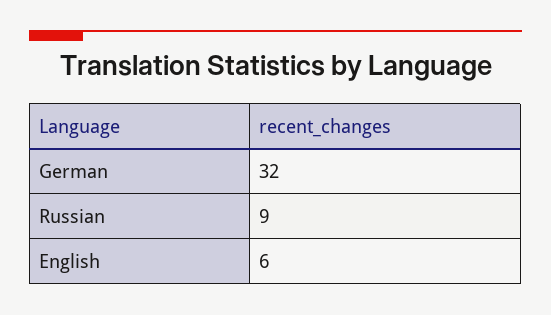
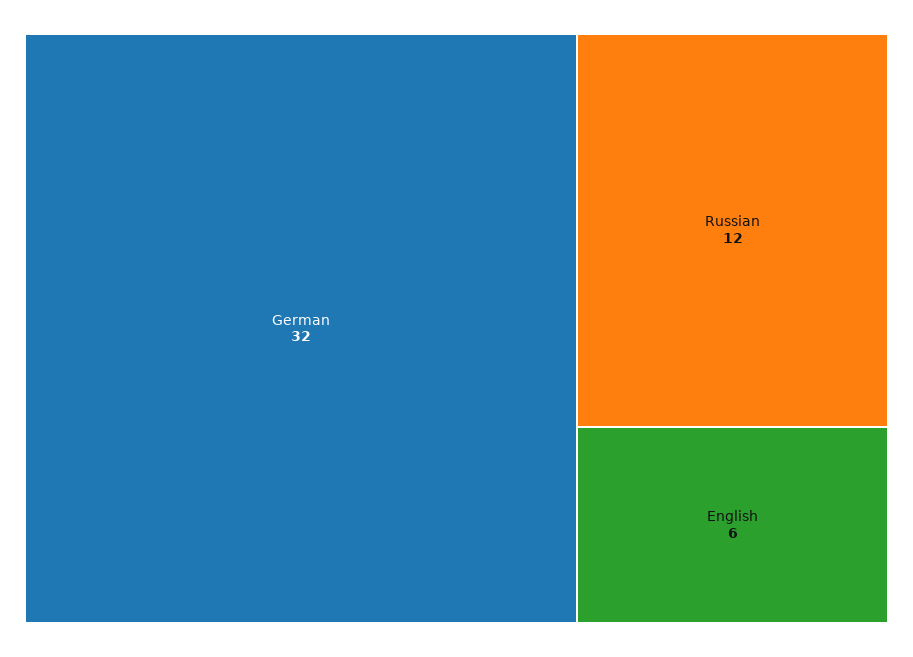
Russian: 9 -> 12

